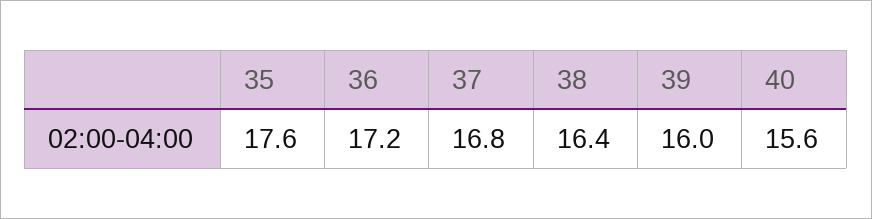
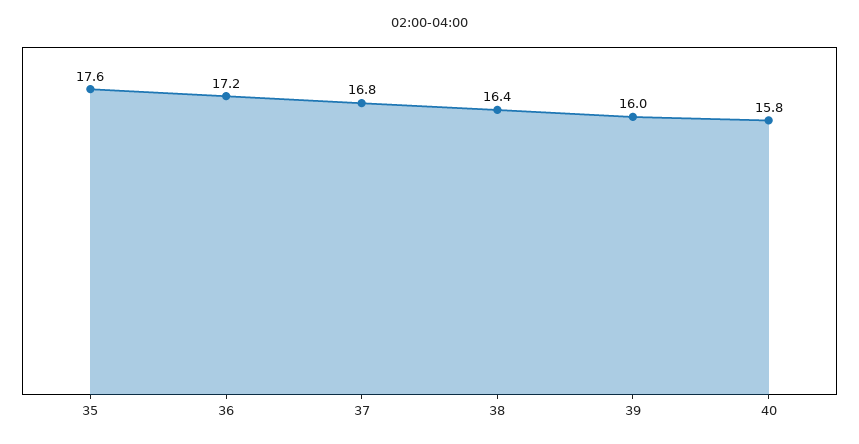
40: 15.6 -> 15.8

